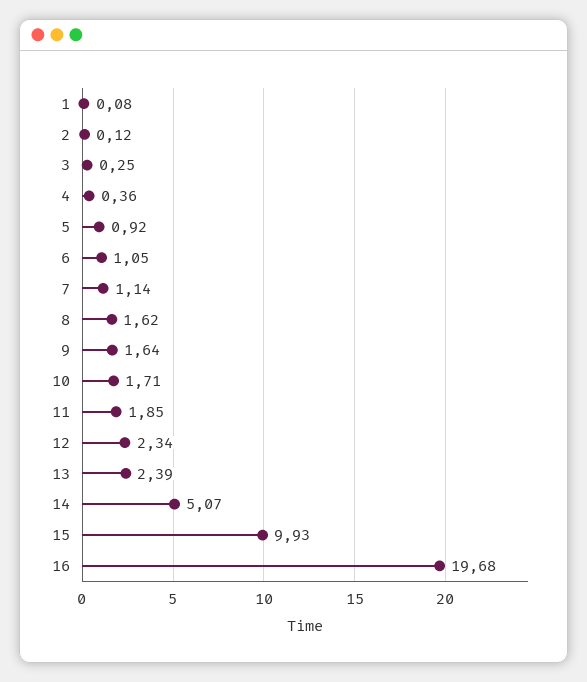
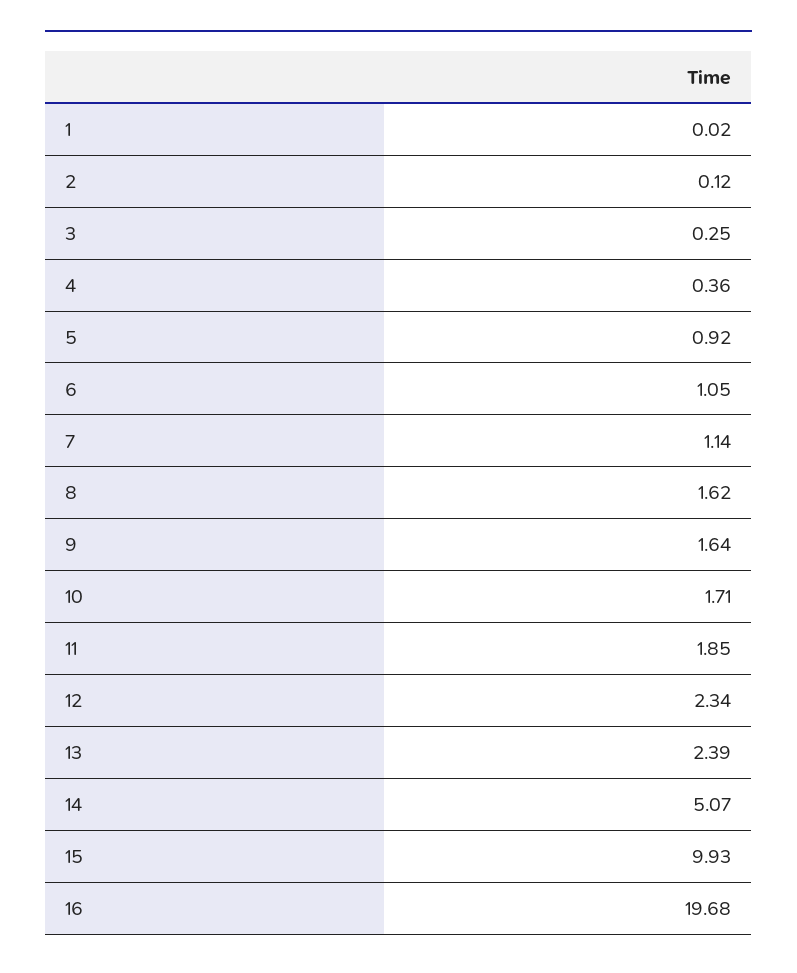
1: 0.08 -> 0.02

